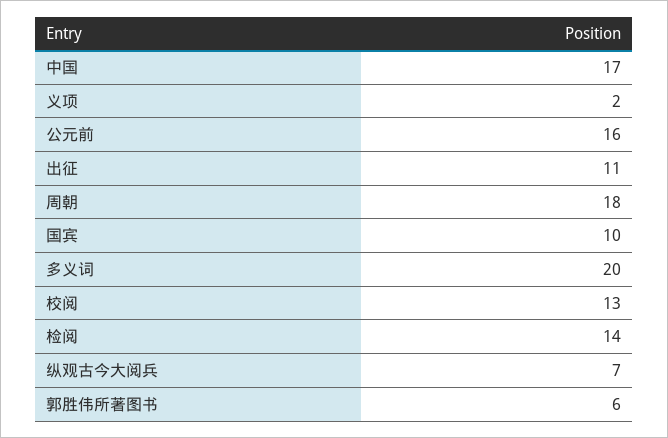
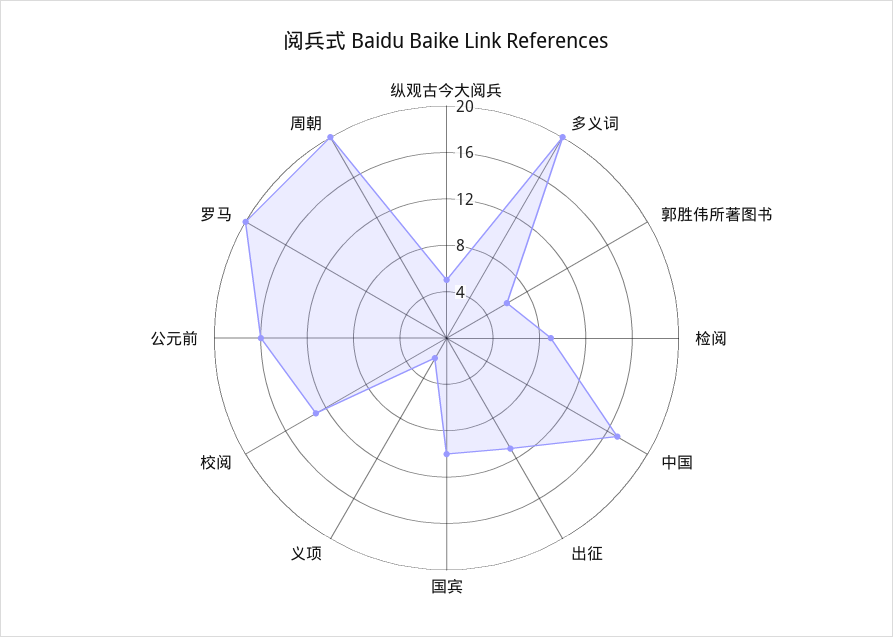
周朝: 18 -> 20
检阅: 14 -> 9
纵观古今大阅兵: 7 -> 5
罗马: none -> 20

